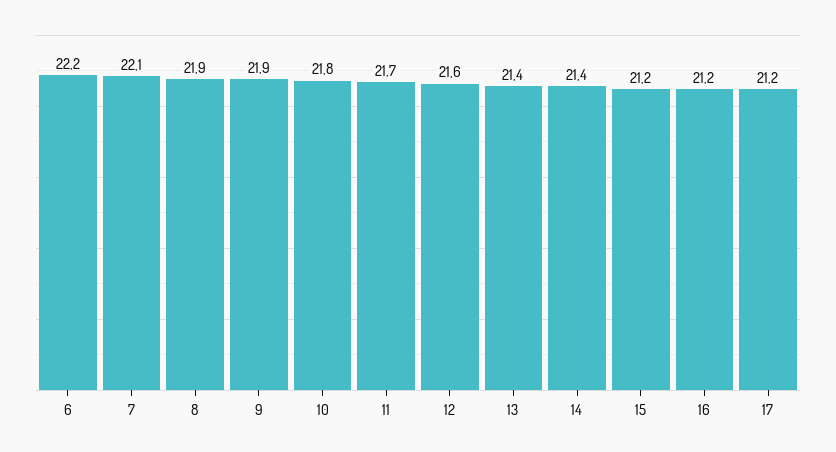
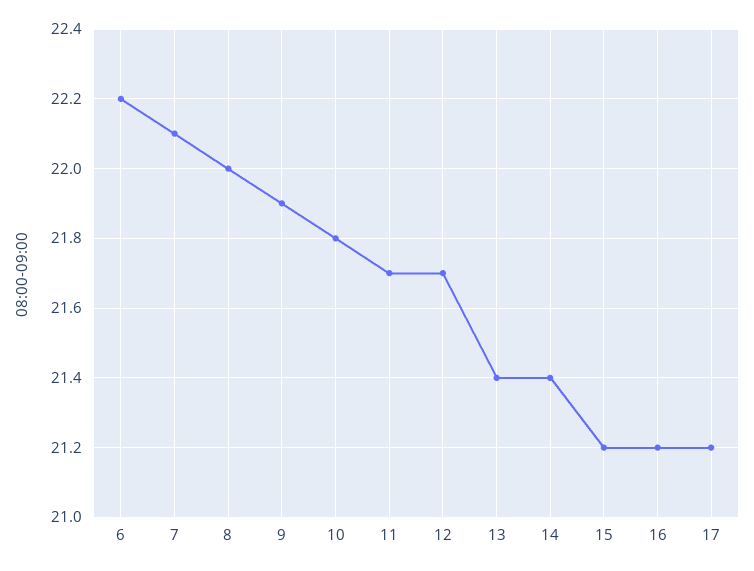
8: 21.9 -> 22
12: 21.6 -> 21.7

